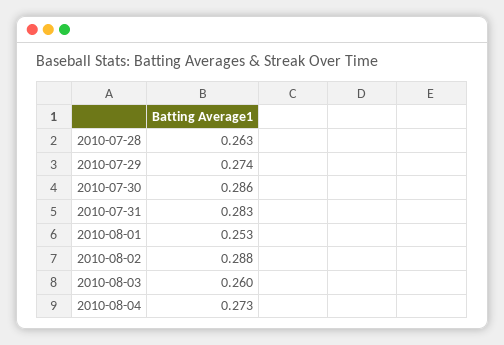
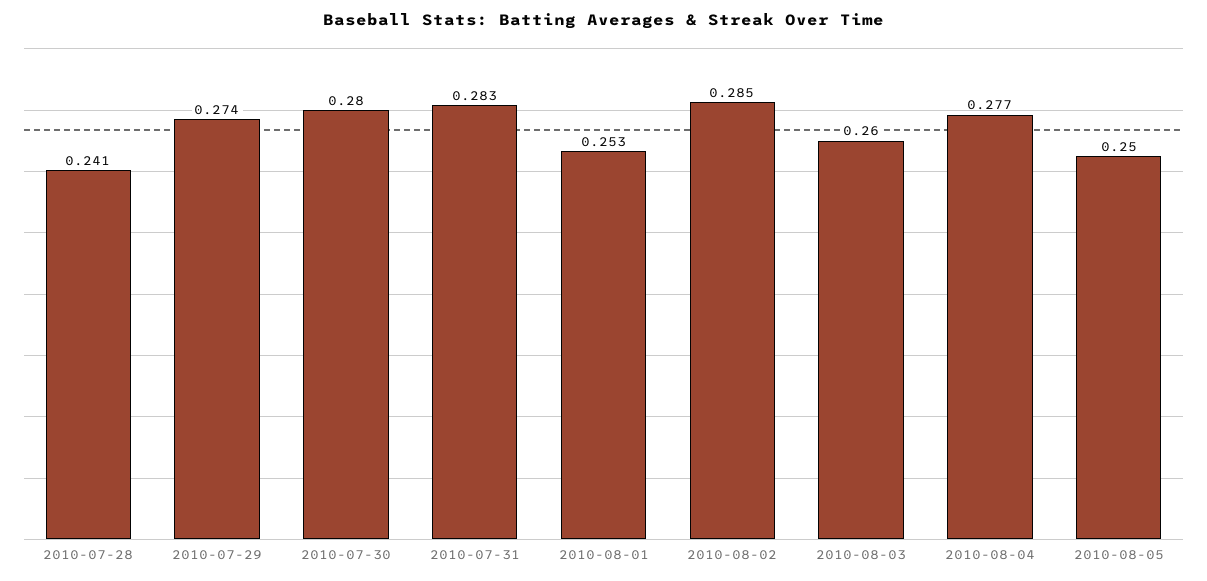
2010-07-28: 0.263 -> 0.241
2010-07-30: 0.286 -> 0.28
2010-08-02: 0.288 -> 0.285
2010-08-04: 0.273 -> 0.277
2010-08-05: none -> 0.25

